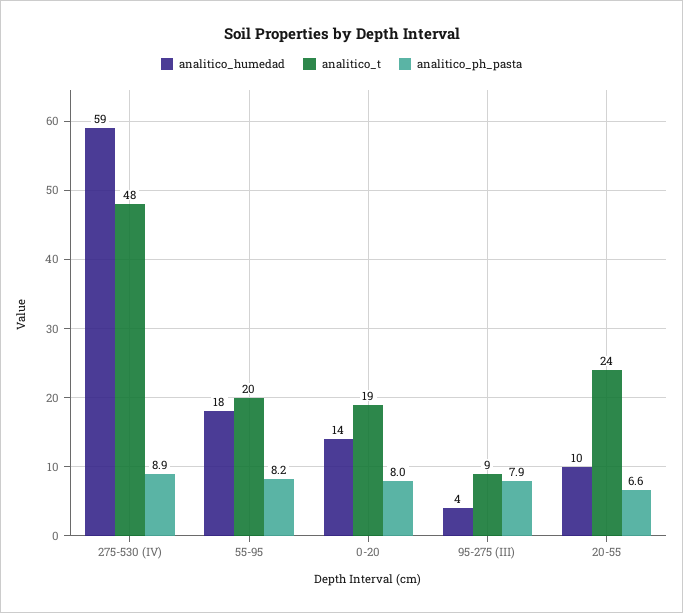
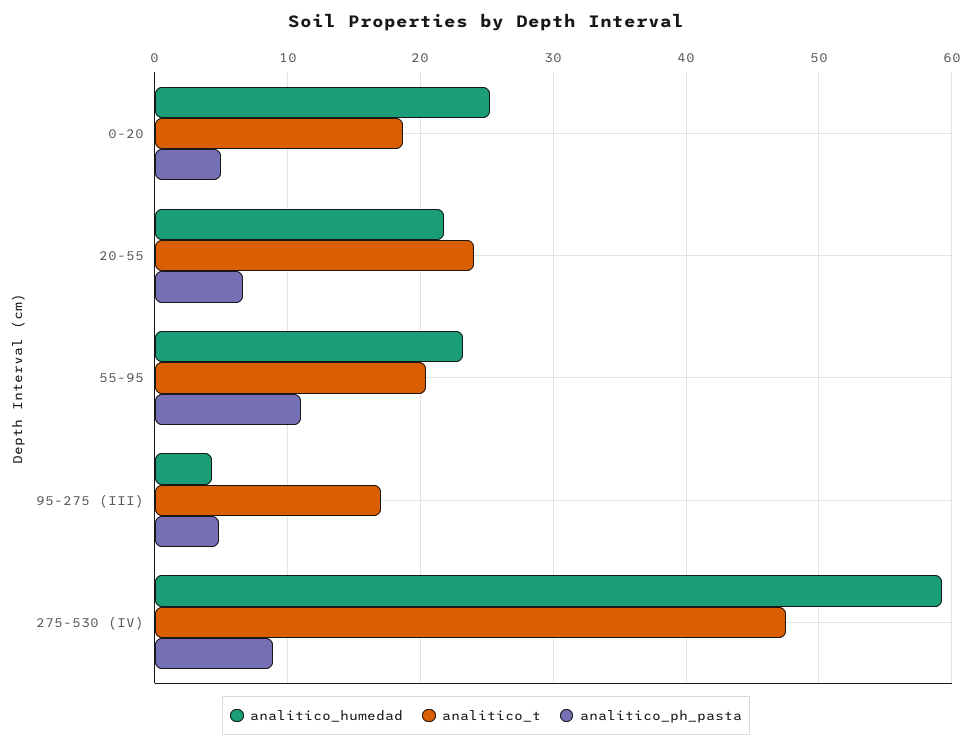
analitico_humedad, 55-95: 18 -> 23
analitico_ph_pasta, 55-95: 8.2 -> 11
analitico_humedad, 0-20: 14 -> 25
analitico_ph_pasta, 0-20: 8 -> 5
analitico_t, 95-275 (III): 9 -> 17
analitico_ph_pasta, 95-275 (III): 7.9 -> 5
analitico_humedad, 20-55: 10 -> 22

